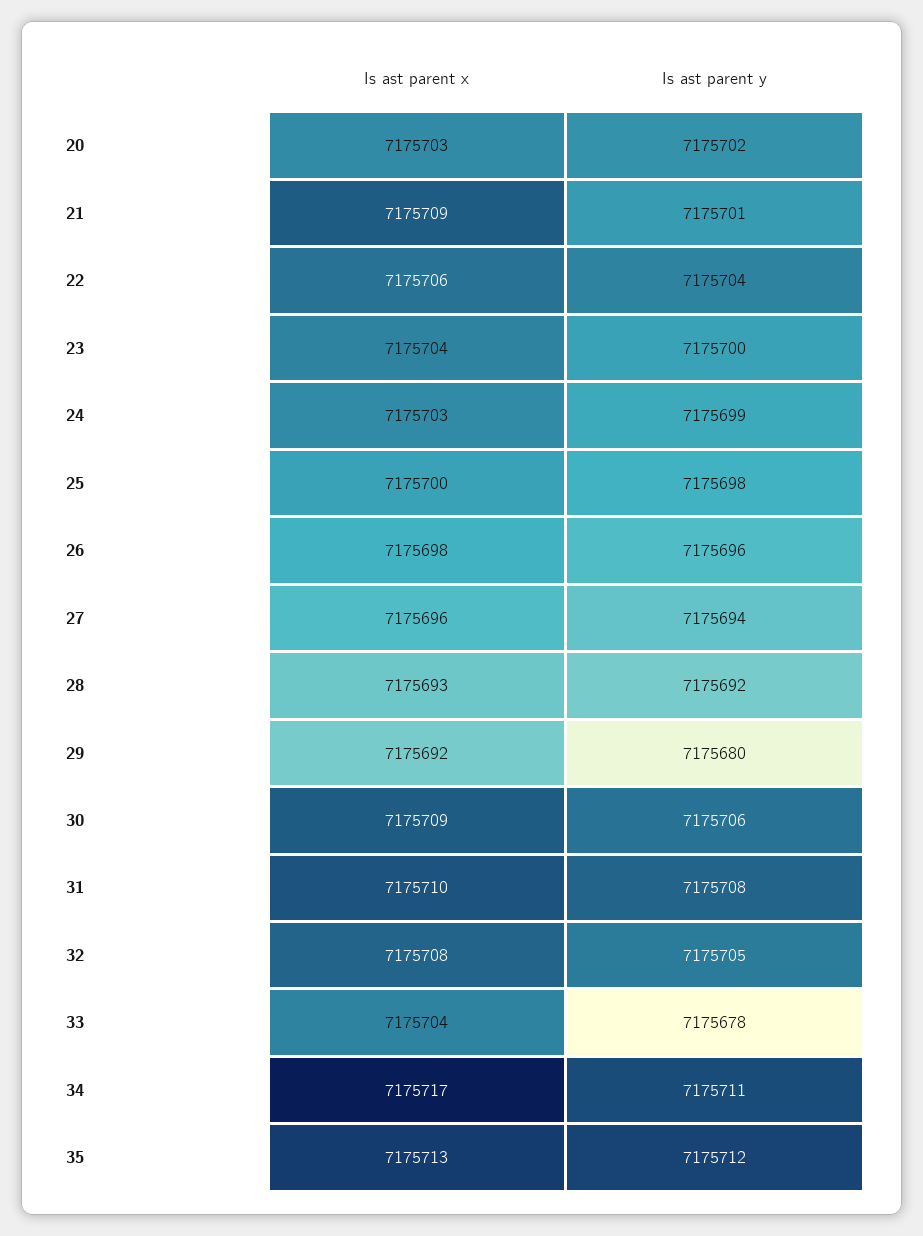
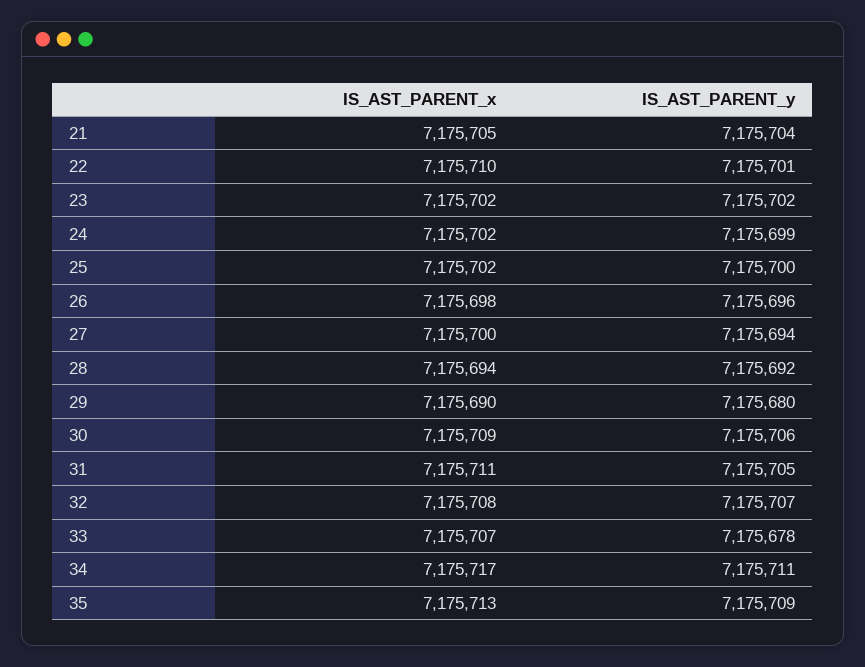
Is ast parent x, 20: 7175703 -> none
Is ast parent y, 20: 7175702 -> none
Is ast parent x, 21: 7175709 -> 7175705
Is ast parent y, 21: 7175701 -> 7175704
Is ast parent x, 22: 7175706 -> 7175710
Is ast parent y, 22: 7175704 -> 7175701
Is ast parent x, 23: 7175704 -> 7175702
Is ast parent y, 23: 7175700 -> 7175702
Is ast parent x, 24: 7175703 -> 7175702
Is ast parent x, 25: 7175700 -> 7175702
Is ast parent y, 25: 7175698 -> 7175700
Is ast parent x, 27: 7175696 -> 7175700
Is ast parent x, 28: 7175693 -> 7175694
Is ast parent x, 29: 7175692 -> 7175690
Is ast parent x, 31: 7175710 -> 7175711
Is ast parent y, 31: 7175708 -> 7175705
Is ast parent y, 32: 7175705 -> 7175707
Is ast parent x, 33: 7175704 -> 7175707
Is ast parent y, 35: 7175712 -> 7175709

